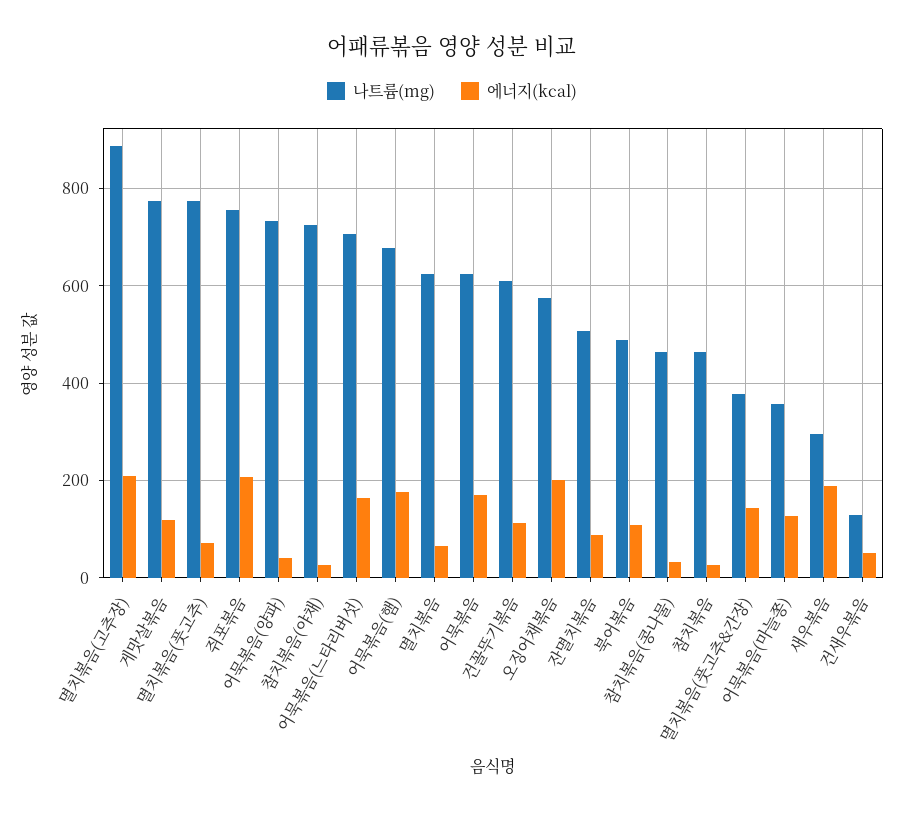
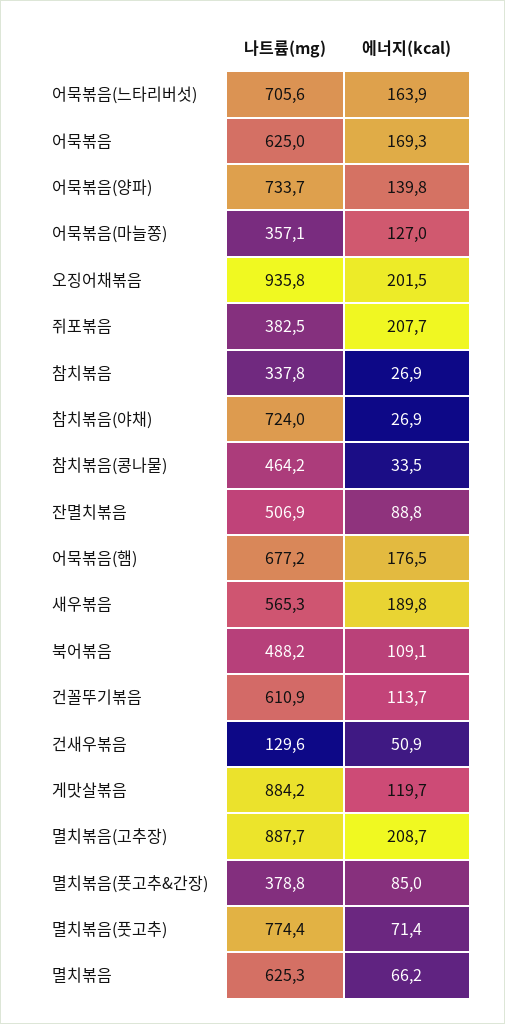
나트륨(mg), 게맛살볶음: 780 -> 884.2
나트륨(mg), 쥐포볶음: 760 -> 382.5
에너지(kcal), 어묵볶음(양파): 40 -> 139.8
나트륨(mg), 오징어채볶음: 580 -> 935.8
나트륨(mg), 참치볶음: 460 -> 337.8
에너지(kcal), 멸치볶음(풋고추&간장): 140 -> 85
나트륨(mg), 새우볶음: 300 -> 565.3

